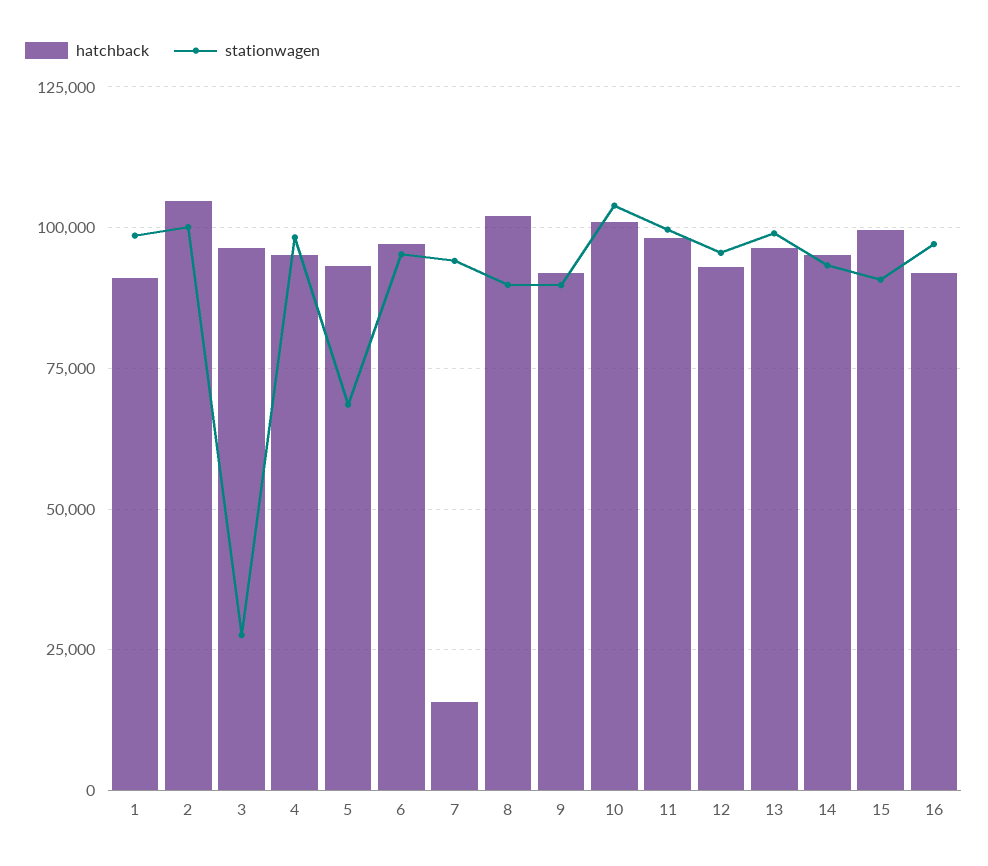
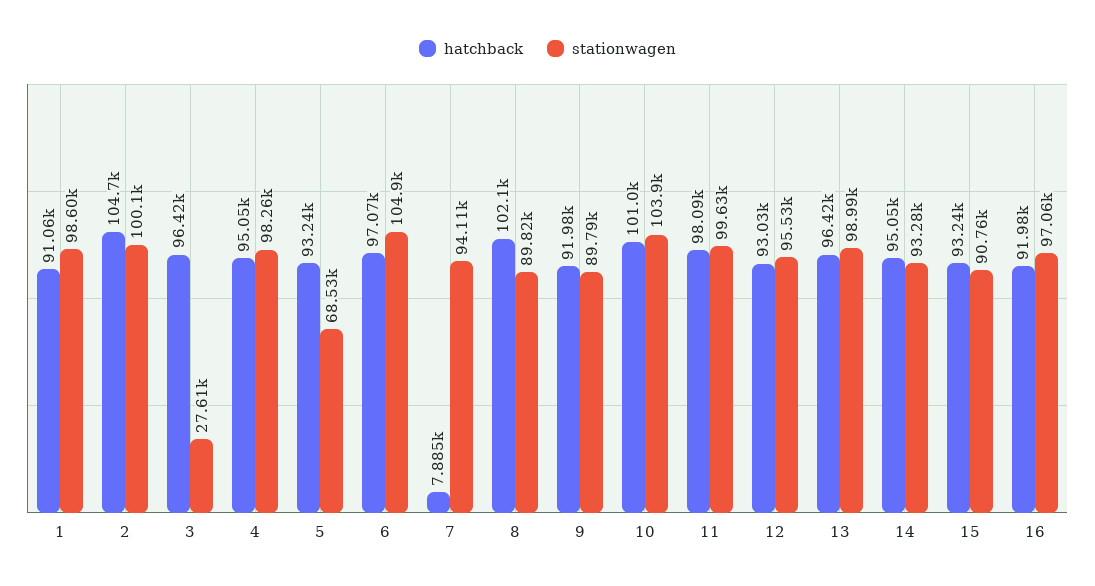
stationwagen, 6: 95000 -> 104900
hatchback, 7: 15000 -> 7885
hatchback, 15: 100000 -> 93240

